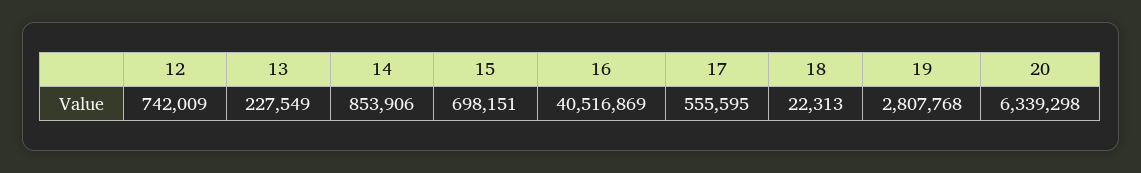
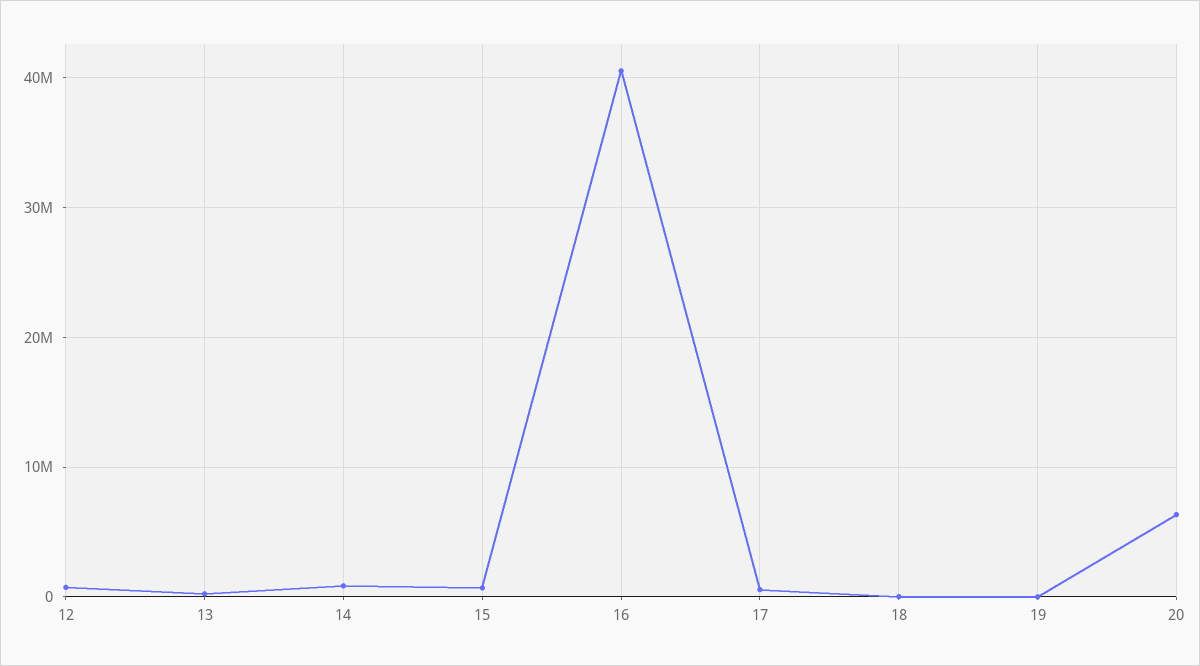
19: 2807768 -> 0

